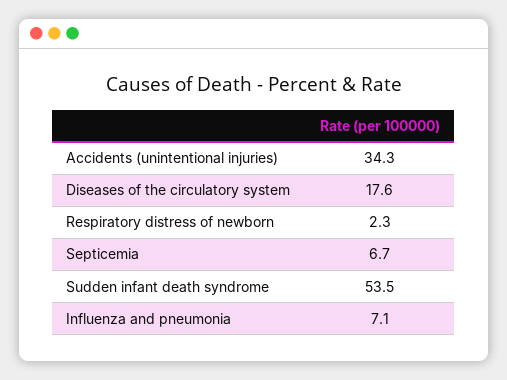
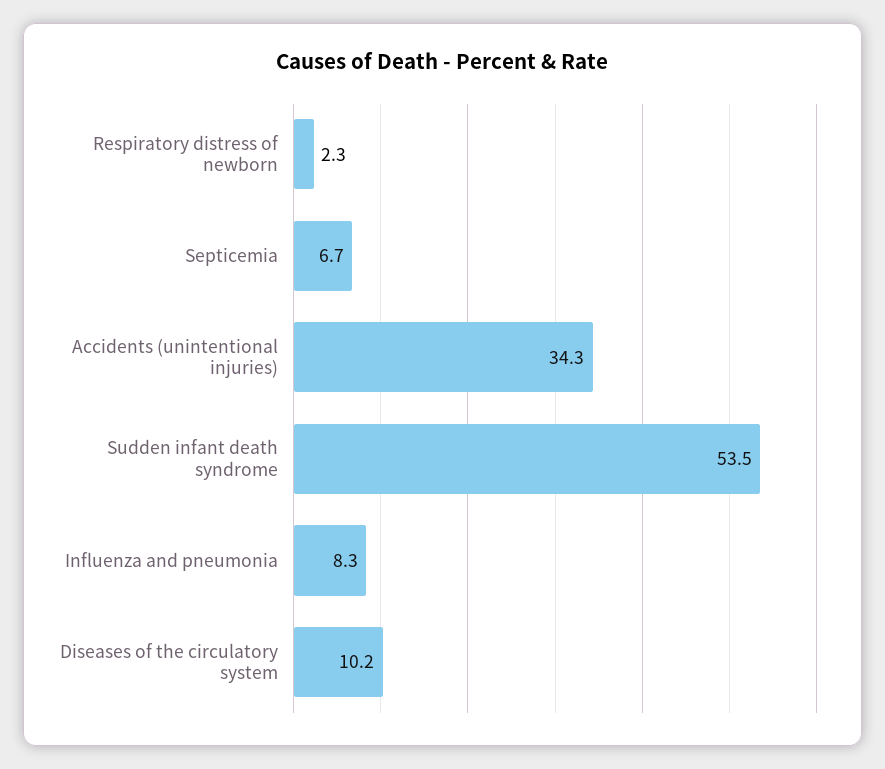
Diseases of the circulatory system: 17.6 -> 10.2
Influenza and pneumonia: 7.1 -> 8.3

